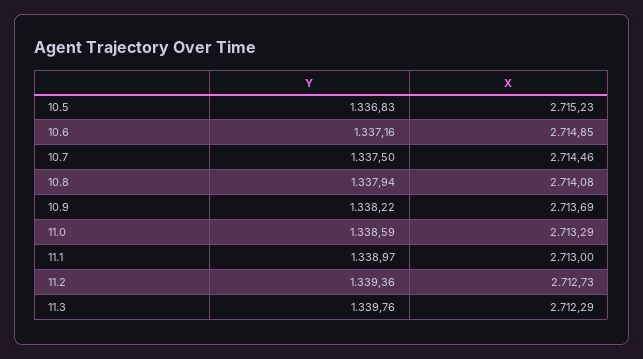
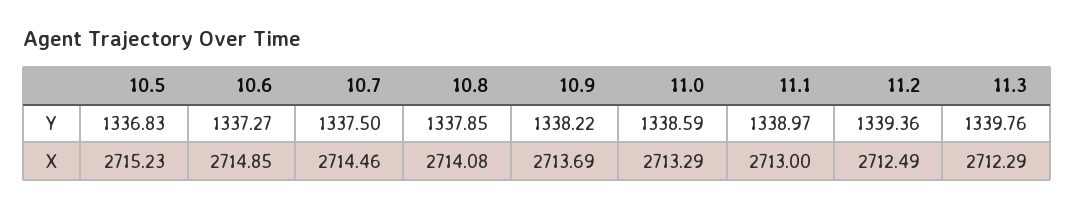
Y, 10.6: 1337.16 -> 1337.27
Y, 10.8: 1337.94 -> 1337.85
X, 11.2: 2712.73 -> 2712.49

